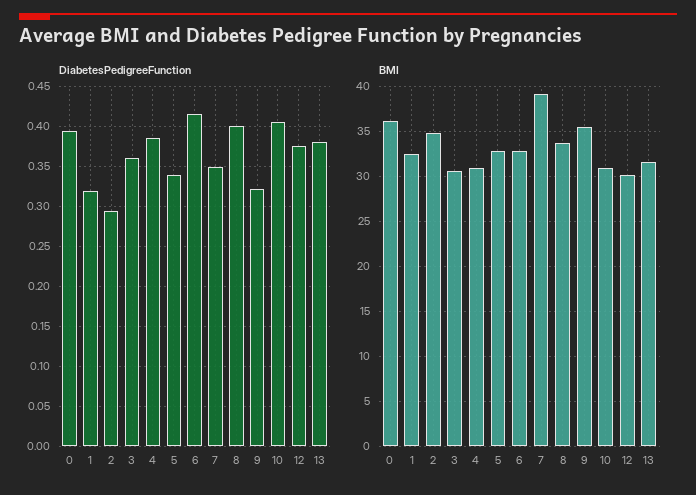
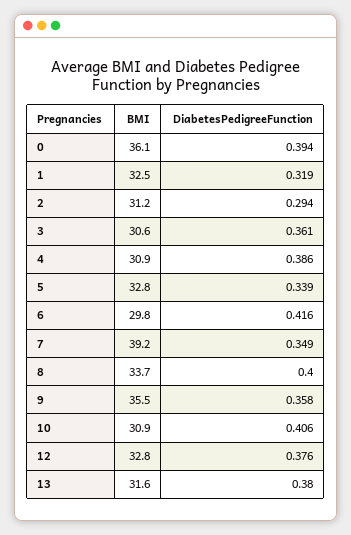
DiabetesPedigreeFunction, 9: 0.32 -> 0.358
BMI, 2: 35 -> 31.2
BMI, 6: 33 -> 29.8
BMI, 12: 30 -> 32.8

